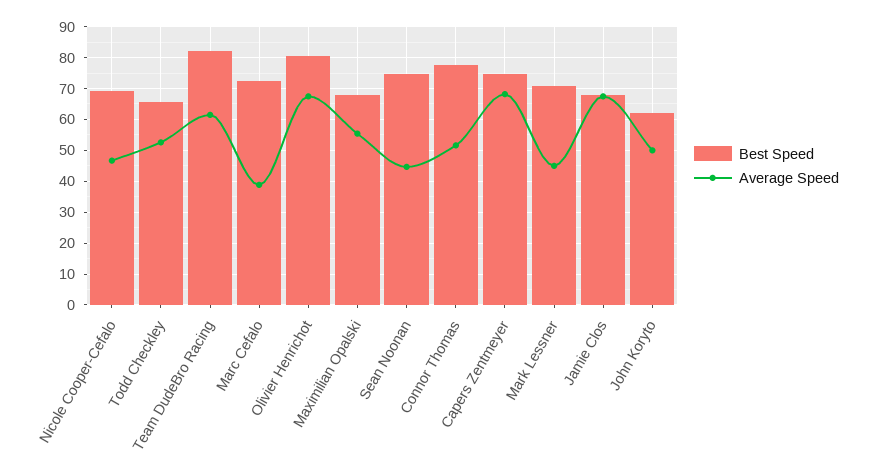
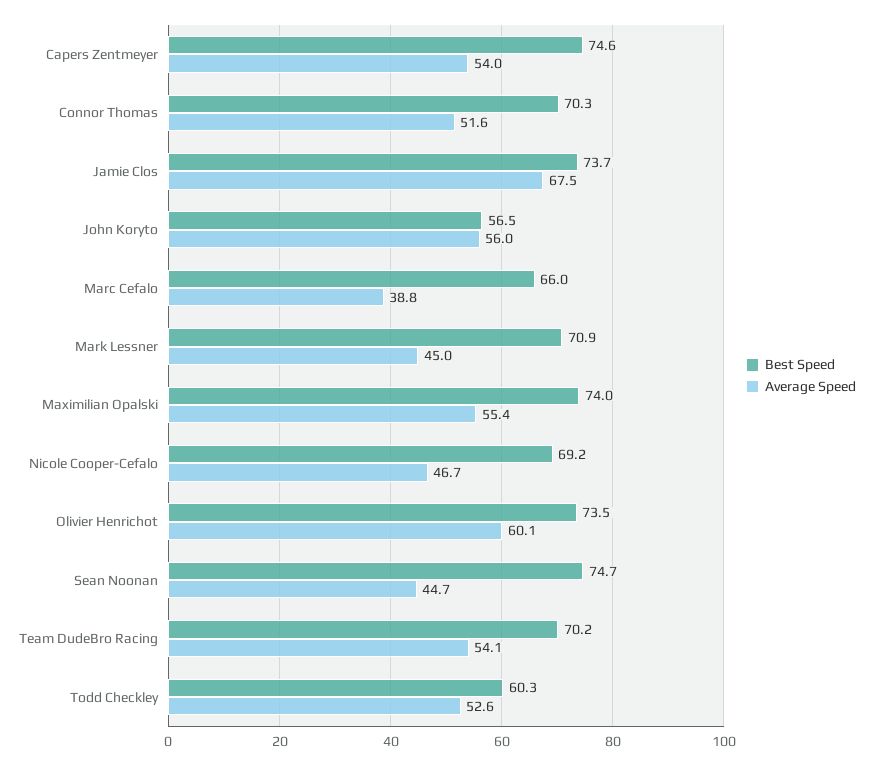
Best Speed, Todd Checkley: 66 -> 60.3
Best Speed, Team DudeBro Racing: 82 -> 70.2
Average Speed, Team DudeBro Racing: 62 -> 54.1
Best Speed, Marc Cefalo: 72 -> 66
Best Speed, Olivier Henrichot: 80 -> 73.5
Average Speed, Olivier Henrichot: 68 -> 60.1
Best Speed, Maximilian Opalski: 68 -> 74
Best Speed, Connor Thomas: 78 -> 70.3
Average Speed, Capers Zentmeyer: 68 -> 54
Best Speed, Jamie Clos: 68 -> 73.7
Best Speed, John Koryto: 62 -> 56.5
Average Speed, John Koryto: 50 -> 56

